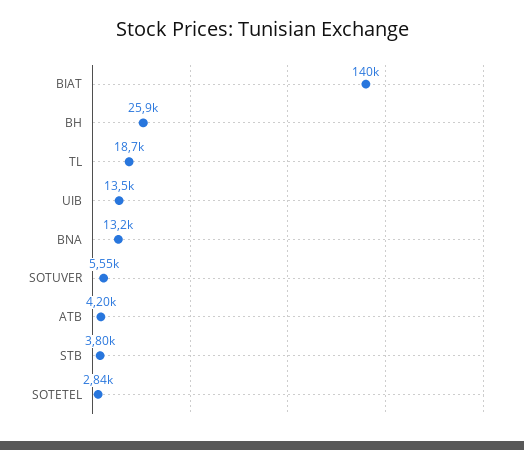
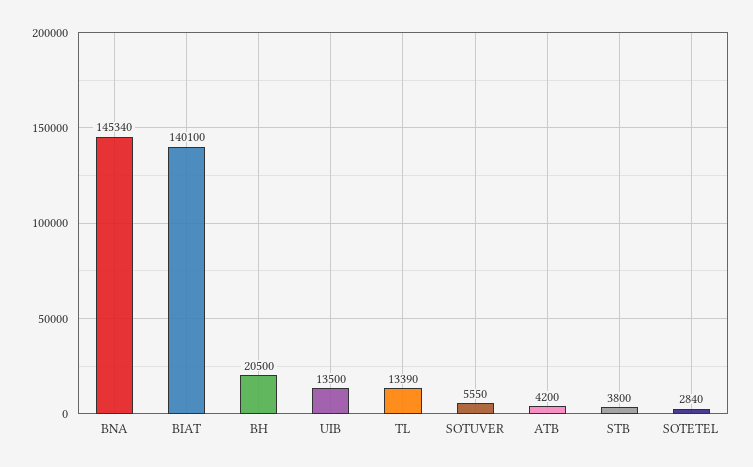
BH: 25900 -> 20500
TL: 18700 -> 13390
BNA: 13200 -> 145340

